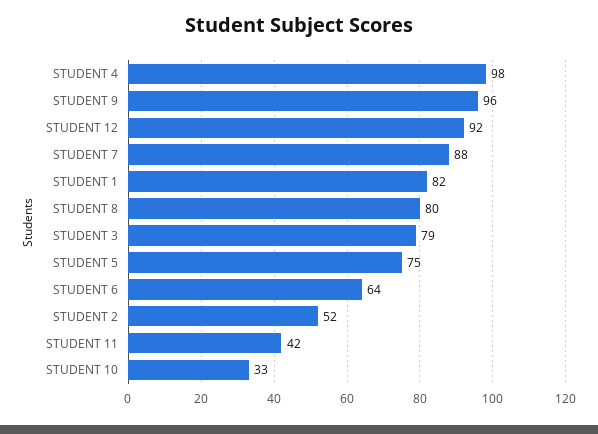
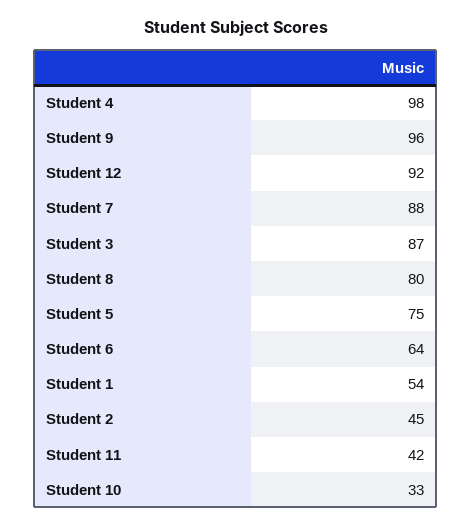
STUDENT 1: 82 -> 54
STUDENT 3: 79 -> 87
STUDENT 2: 52 -> 45

